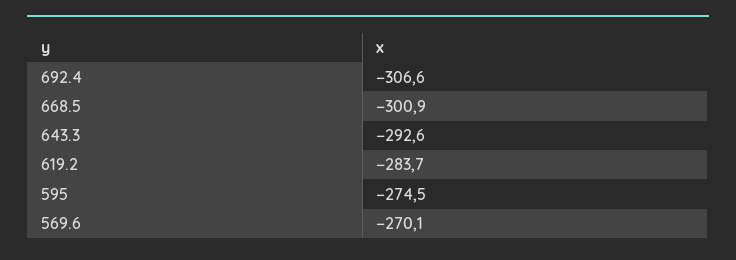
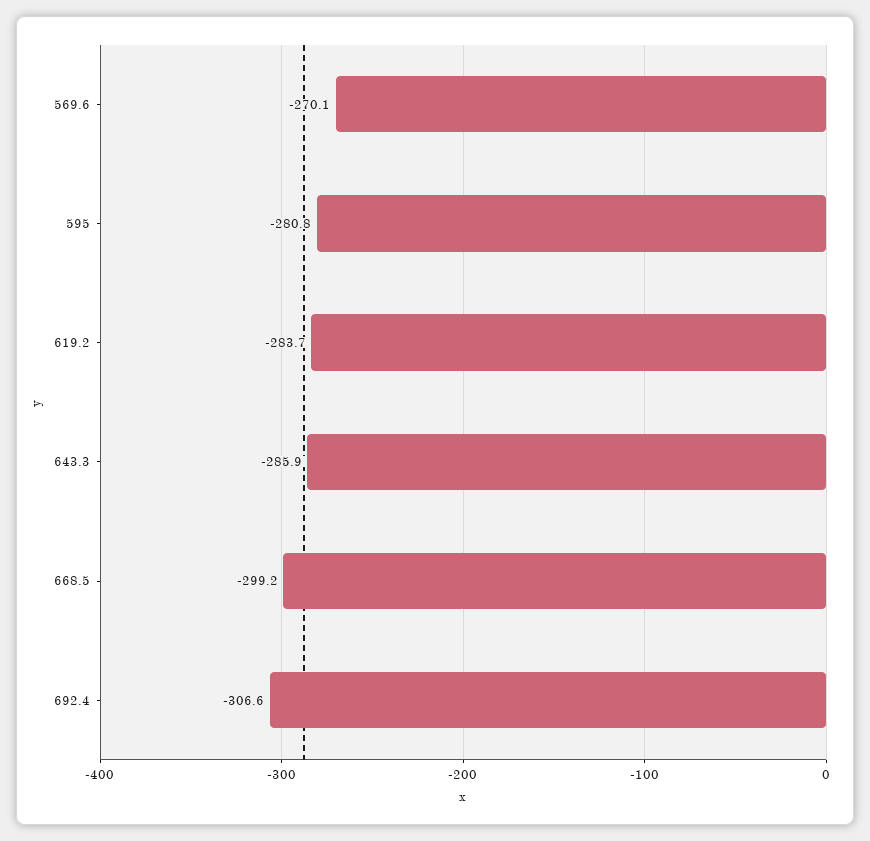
668.5: -300.9 -> -299.2
643.3: -292.6 -> -285.9
595: -274.5 -> -280.8

